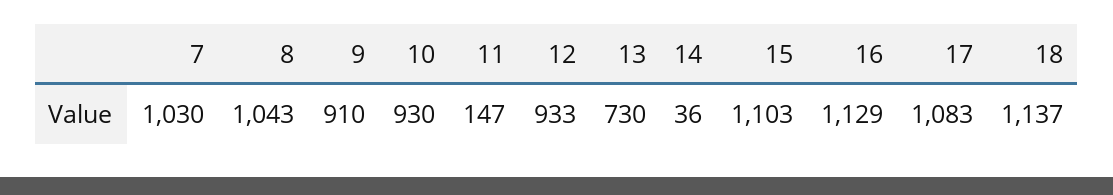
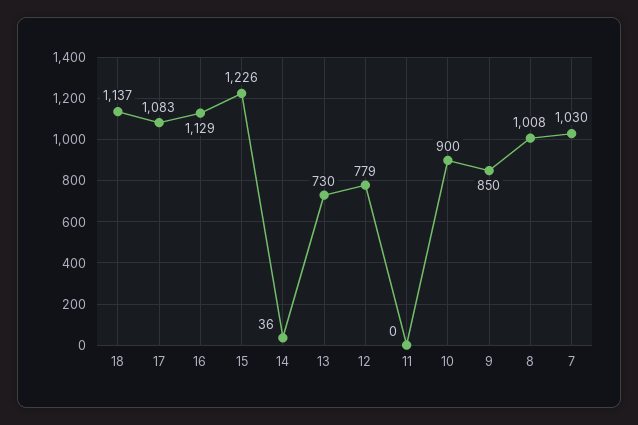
8: 1043 -> 1008
9: 910 -> 850
10: 930 -> 900
11: 147 -> 0
12: 933 -> 779
15: 1103 -> 1226

